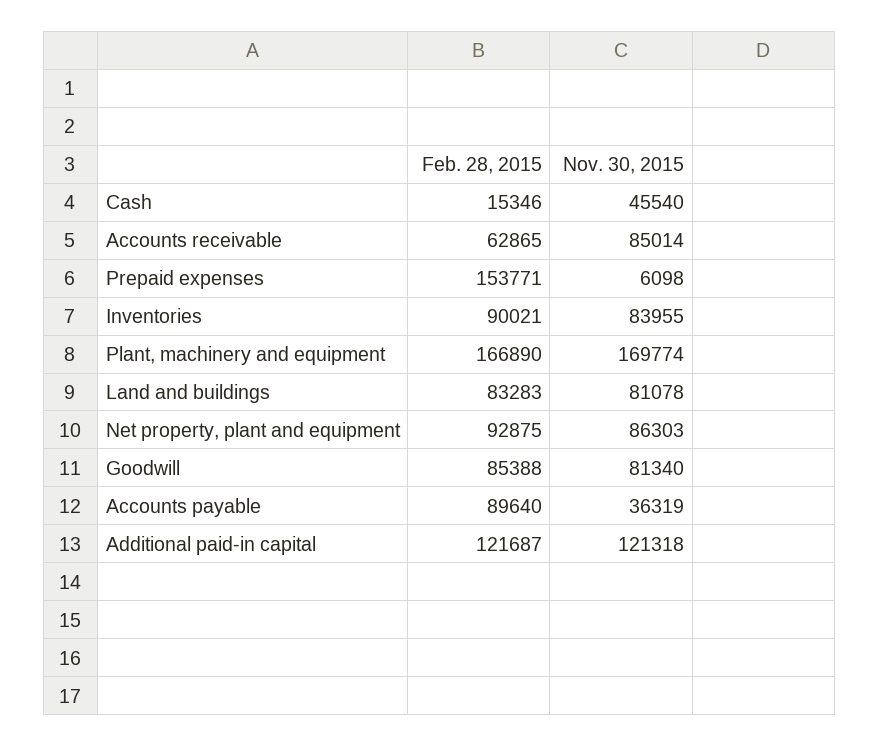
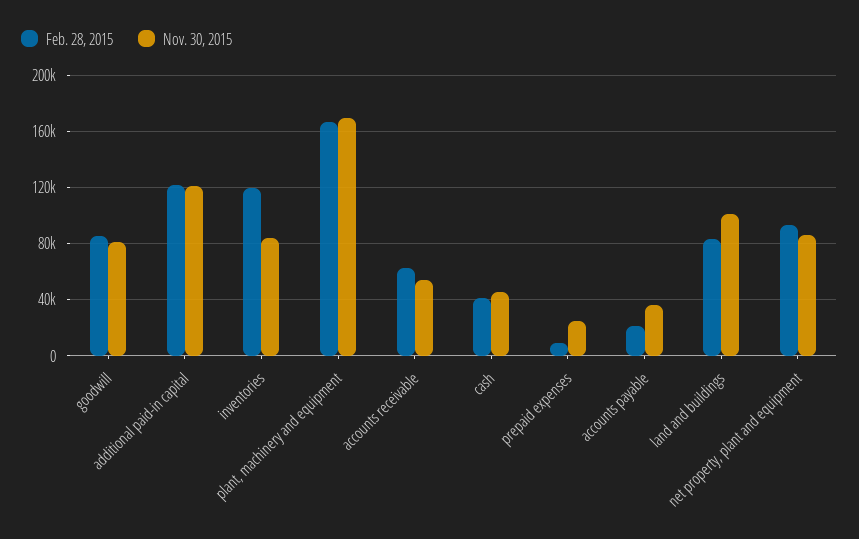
Feb. 28, 2015, Cash: 15346 -> 40000
Nov. 30, 2015, Accounts receivable: 85014 -> 55000
Feb. 28, 2015, Prepaid expenses: 153771 -> 10000
Nov. 30, 2015, Prepaid expenses: 6098 -> 25000
Feb. 28, 2015, Inventories: 90021 -> 120000
Nov. 30, 2015, Land and buildings: 81078 -> 100000
Feb. 28, 2015, Accounts payable: 89640 -> 20000

